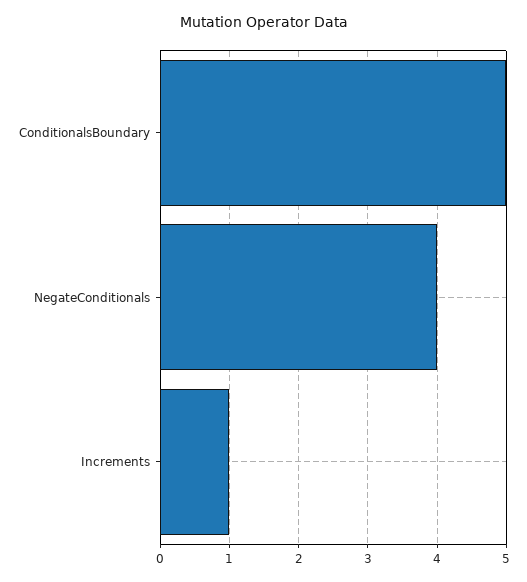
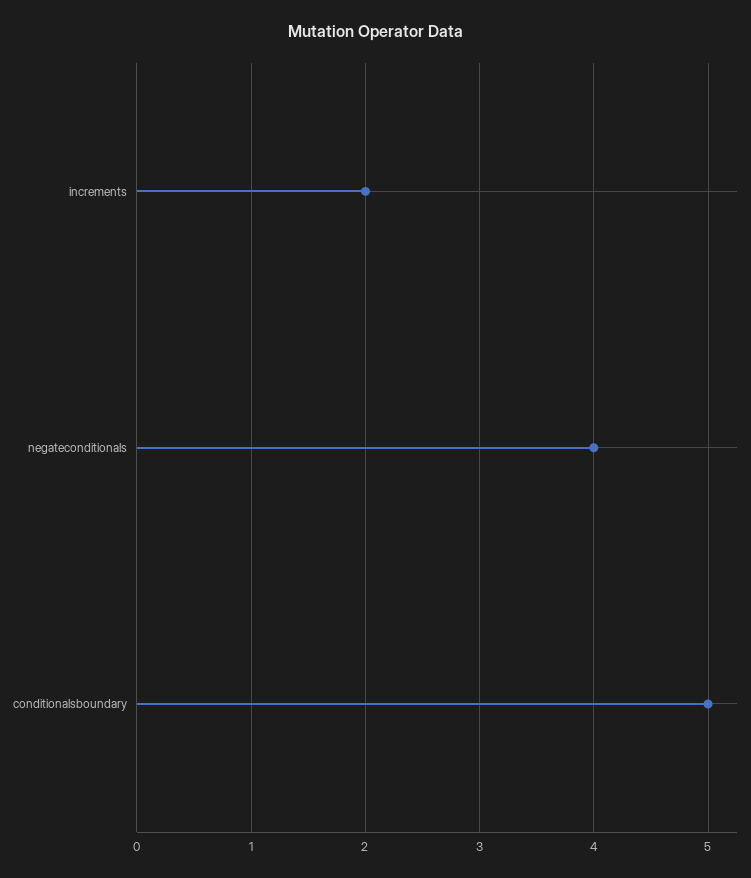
Increments: 1 -> 2

